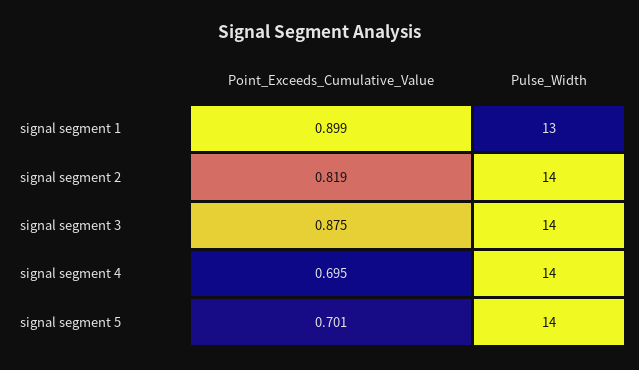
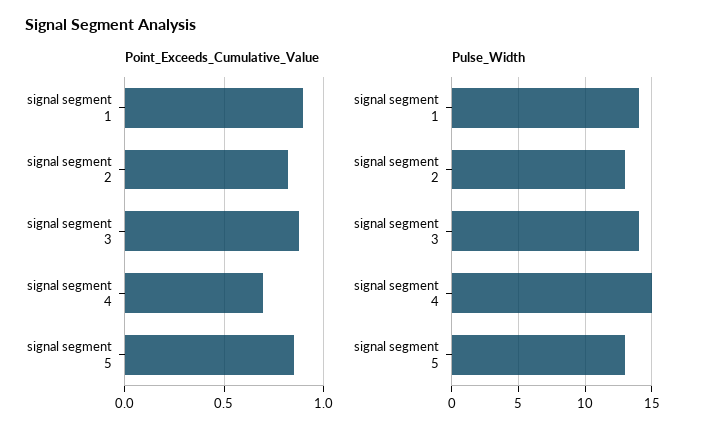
Pulse_Width, signal segment 1: 13 -> 14
Pulse_Width, signal segment 2: 14 -> 13
Pulse_Width, signal segment 4: 14 -> 15
Point_Exceeds_Cumulative_Value, signal segment 5: 0.701 -> 0.85
Pulse_Width, signal segment 5: 14 -> 13

